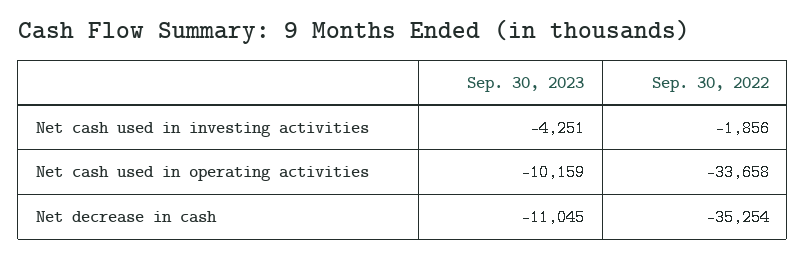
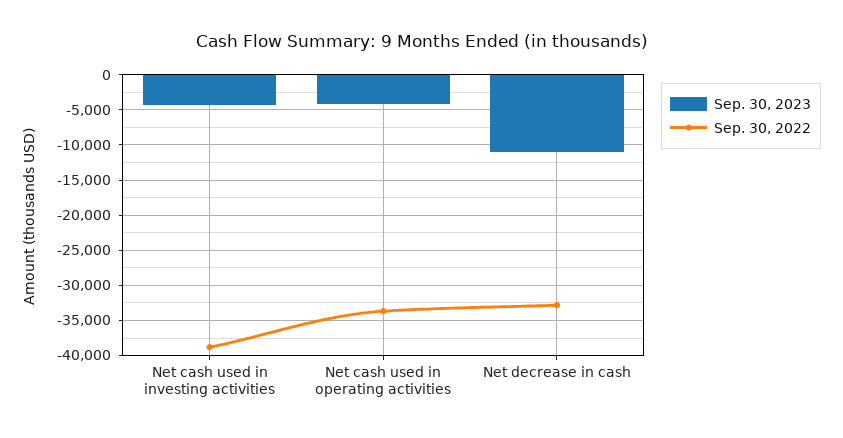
Sep. 30, 2022, Net cash used in investing activities: -1856 -> -39000
Sep. 30, 2023, Net cash used in operating activities: -10159 -> -4000
Sep. 30, 2022, Net decrease in cash: -35254 -> -33000

